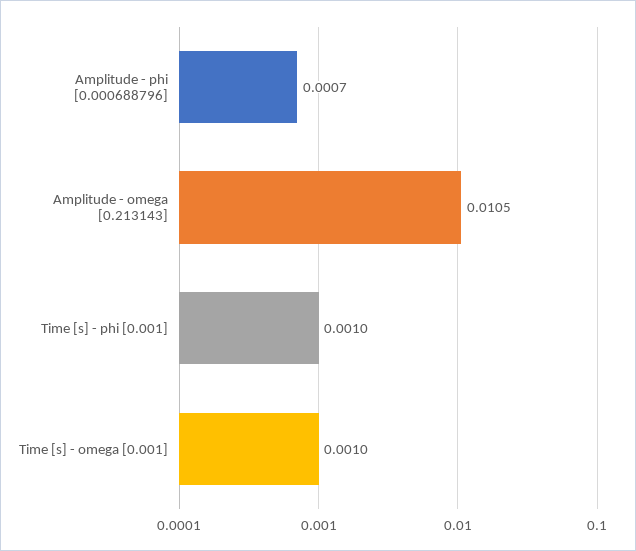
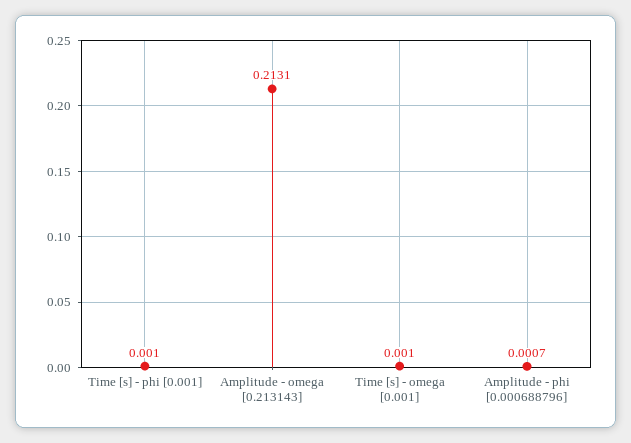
Amplitude - omega [0.213143]: 0.0105 -> 0.2131

